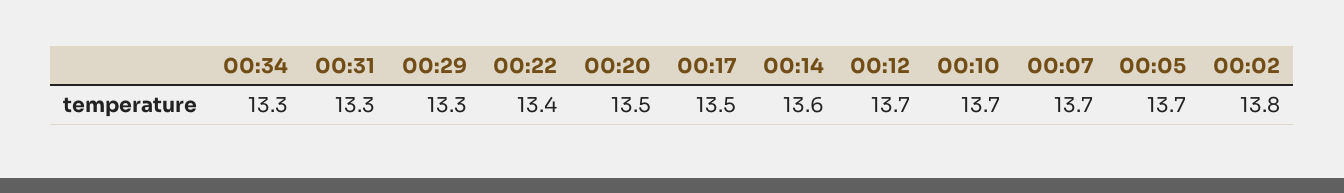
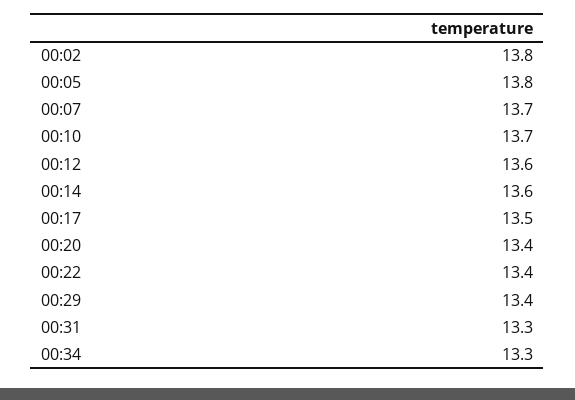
00:29: 13.3 -> 13.4
00:20: 13.5 -> 13.4
00:12: 13.7 -> 13.6
00:05: 13.7 -> 13.8

